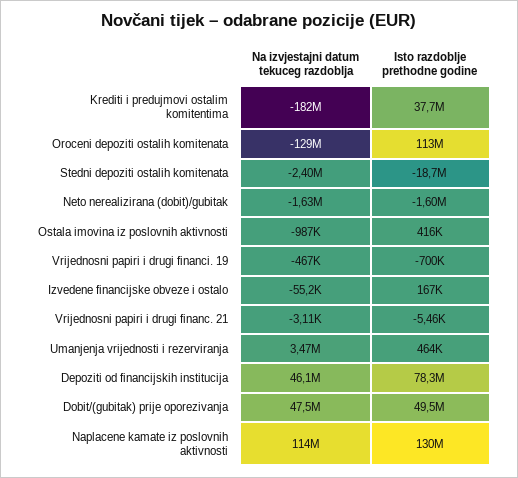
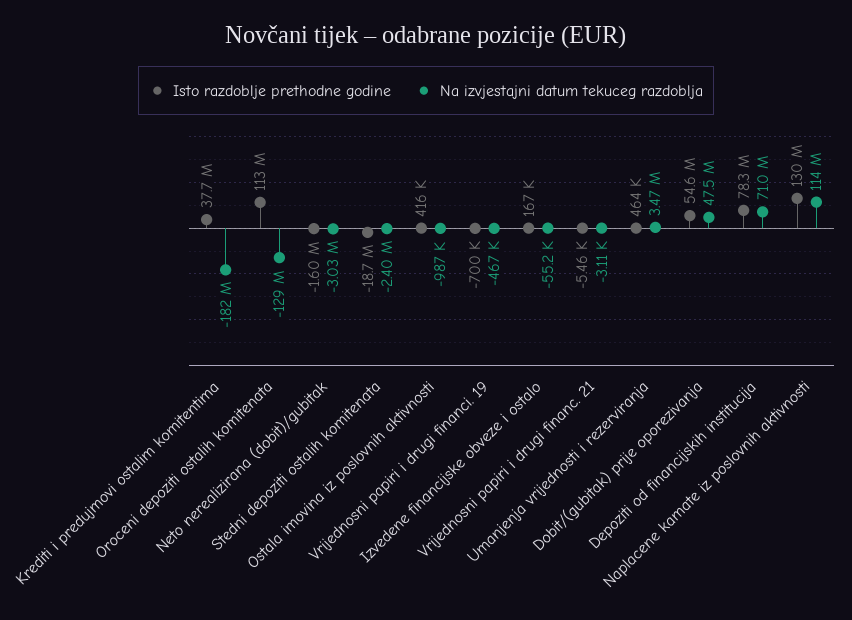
Na izvjestajni datum tekuceg razdoblja, Neto nerealizirana (dobit)/gubitak: -1630000 -> -3030000
Na izvjestajni datum tekuceg razdoblja, Depoziti od financijskih institucija: 46100000 -> 71000000
Isto razdoblje prethodne godine, Dobit/(gubitak) prije oporezivanja: 49500000 -> 54600000

